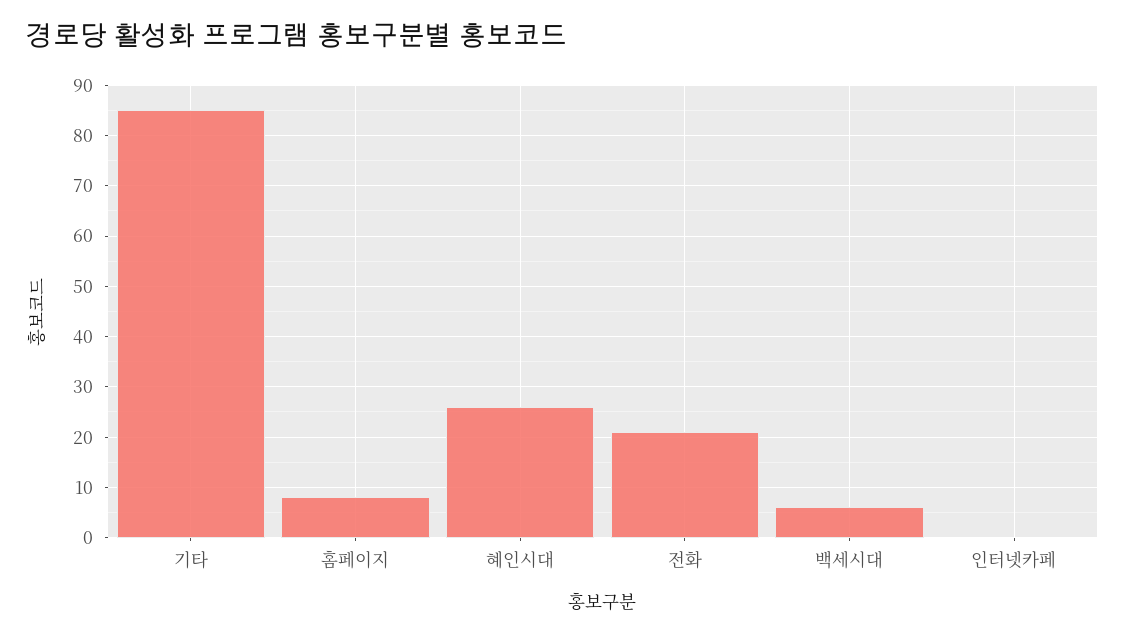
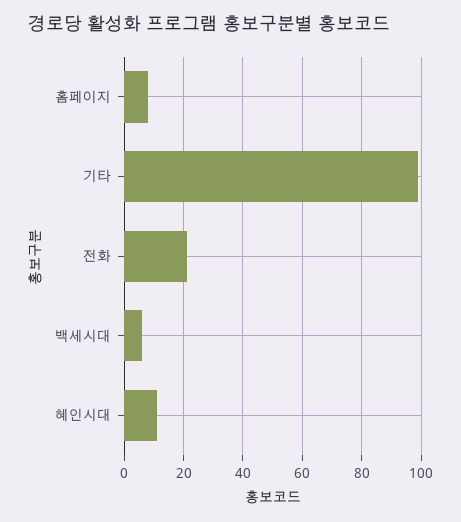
기타: 85 -> 100
혜인시대: 25 -> 10
인터넷카페: 0 -> none

